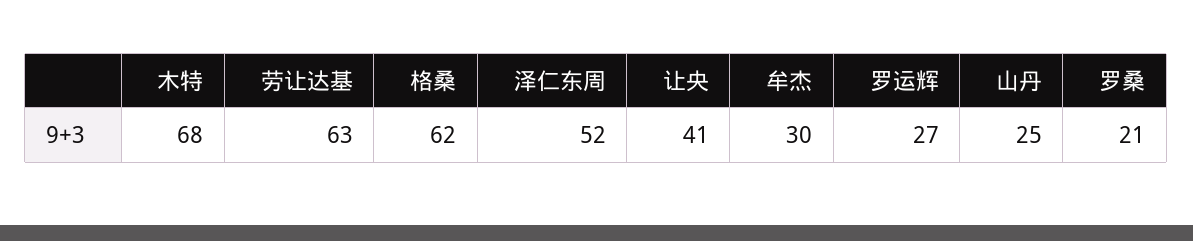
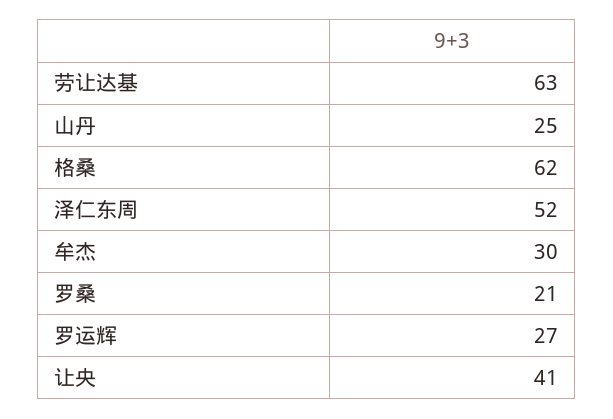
木特: 68 -> none

